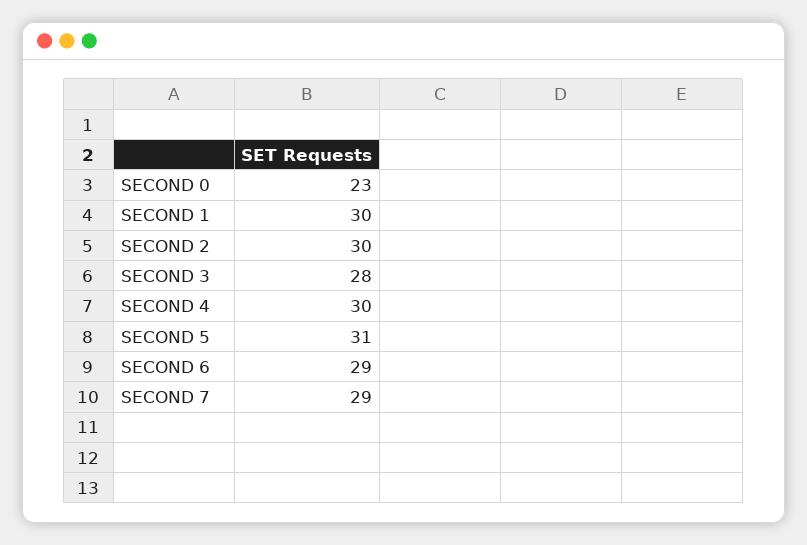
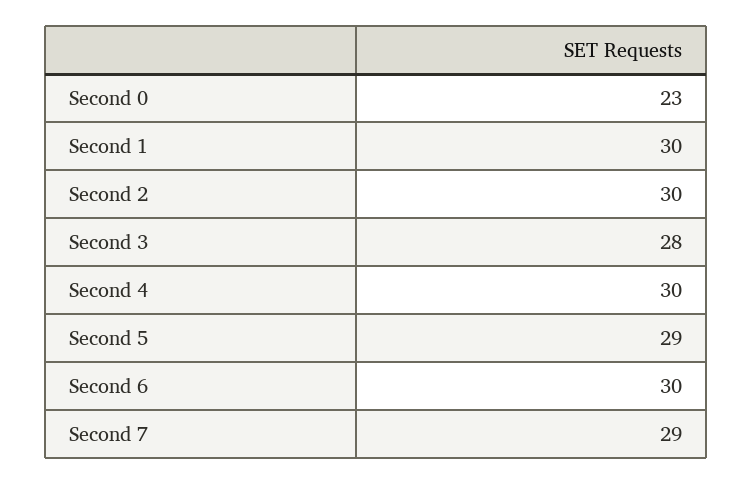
SECOND 5: 31 -> 29
SECOND 6: 29 -> 30

